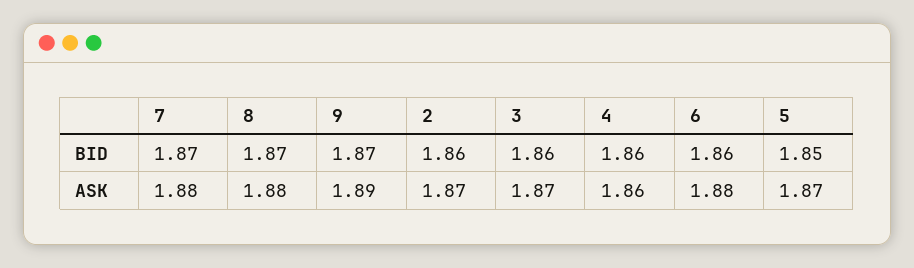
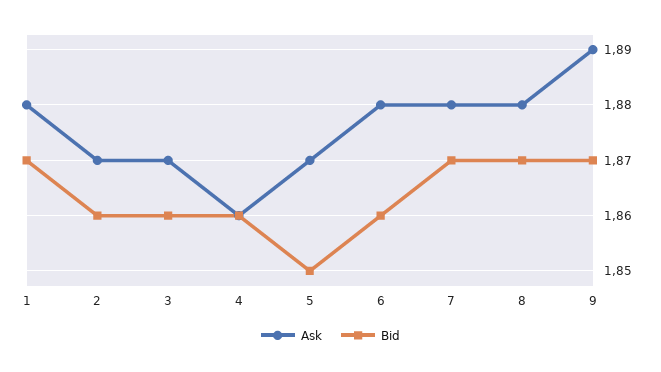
ASK, 1: none -> 1.88
BID, 1: none -> 1.87

